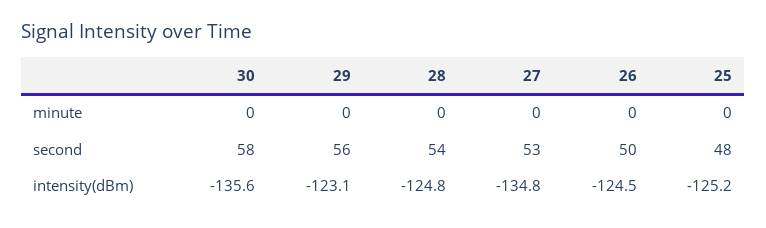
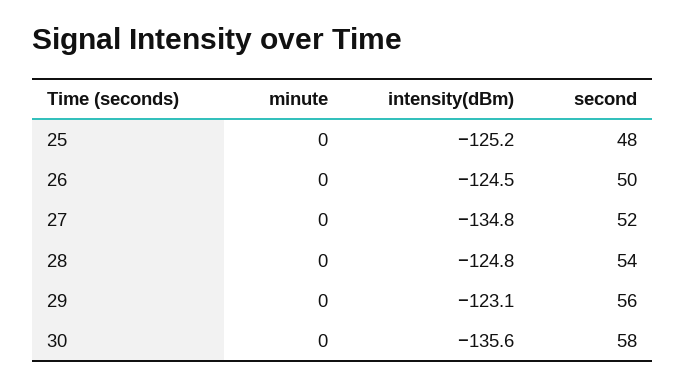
27, second: 53 -> 52

